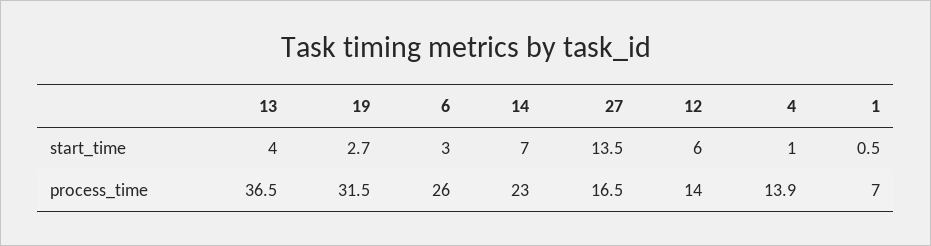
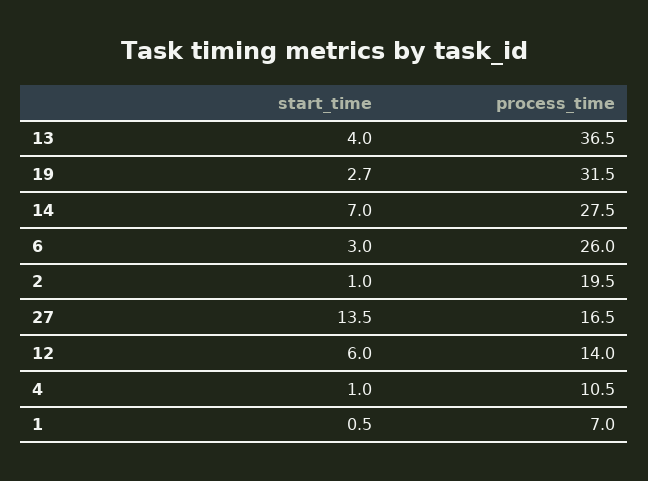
14, process_time: 23 -> 27.5
4, process_time: 13.9 -> 10.5
2, start_time: none -> 1
2, process_time: none -> 19.5

